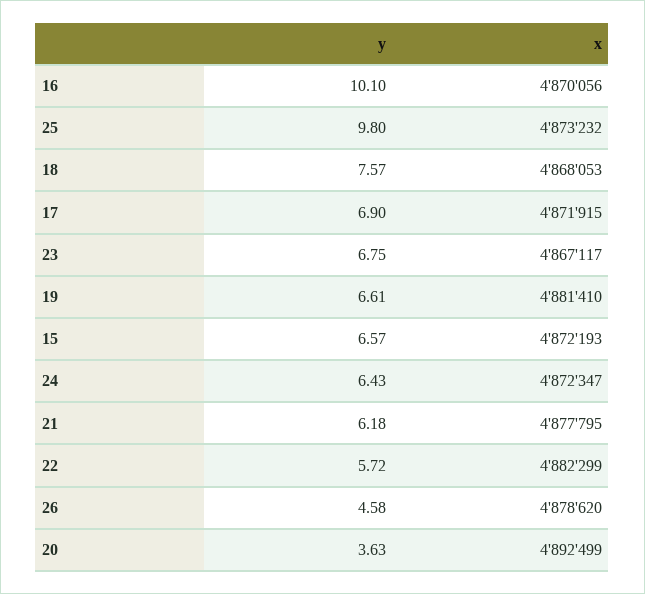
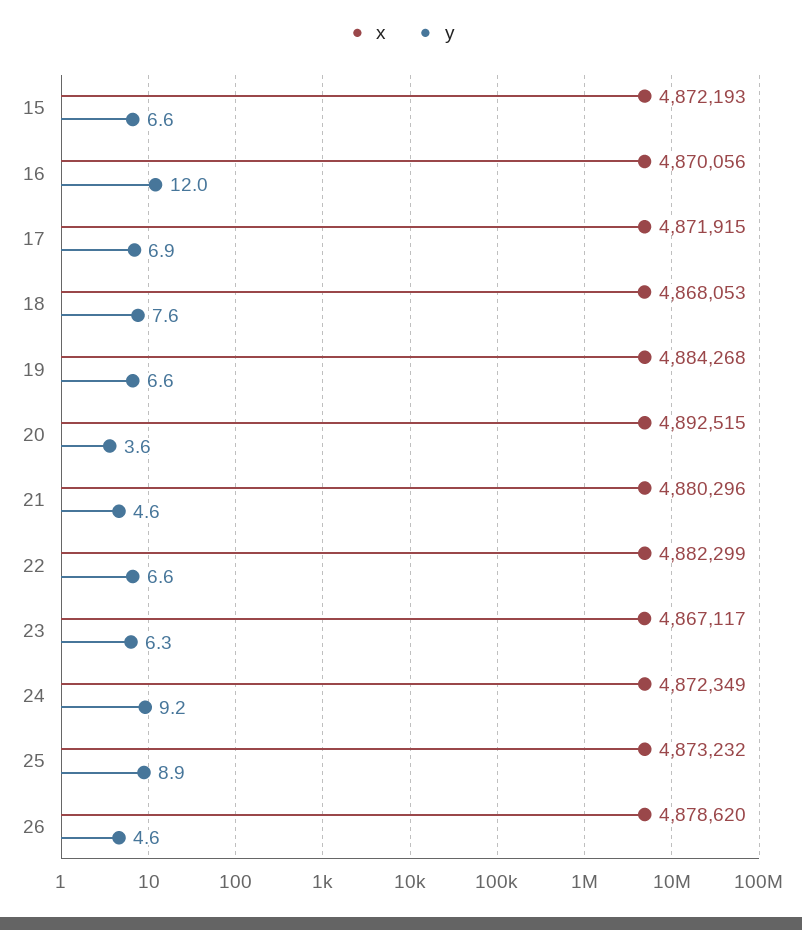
y, 16: 10.1 -> 12
y, 25: 9.8 -> 8.9
y, 23: 6.75 -> 6.3
x, 19: 4881410 -> 4884268
y, 24: 6.43 -> 9.2
x, 24: 4872347 -> 4872349
y, 21: 6.18 -> 4.6
x, 21: 4877795 -> 4880296
y, 22: 5.72 -> 6.6
x, 20: 4892499 -> 4892515

